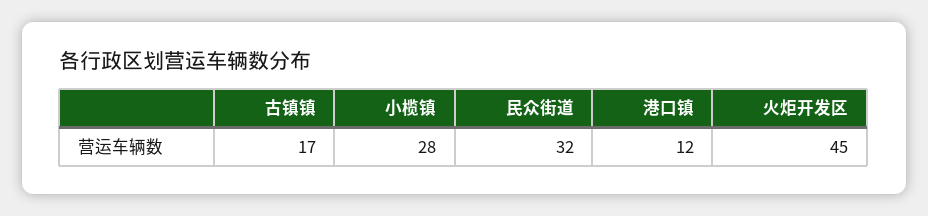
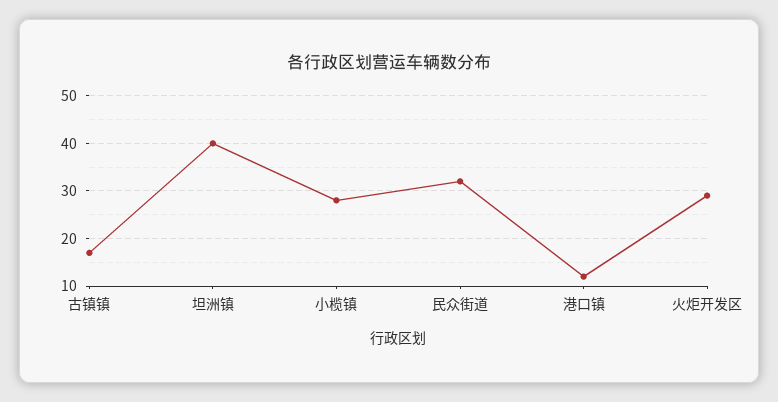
火炬开发区: 45 -> 30
坦洲镇: none -> 40

